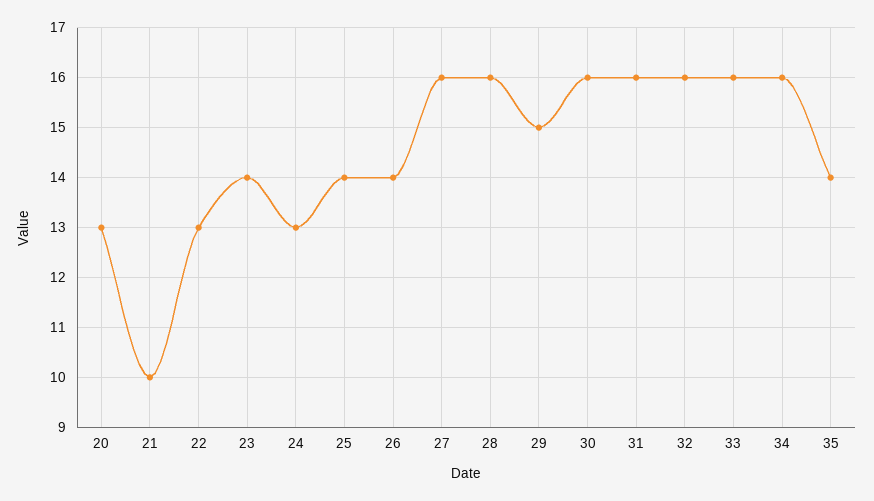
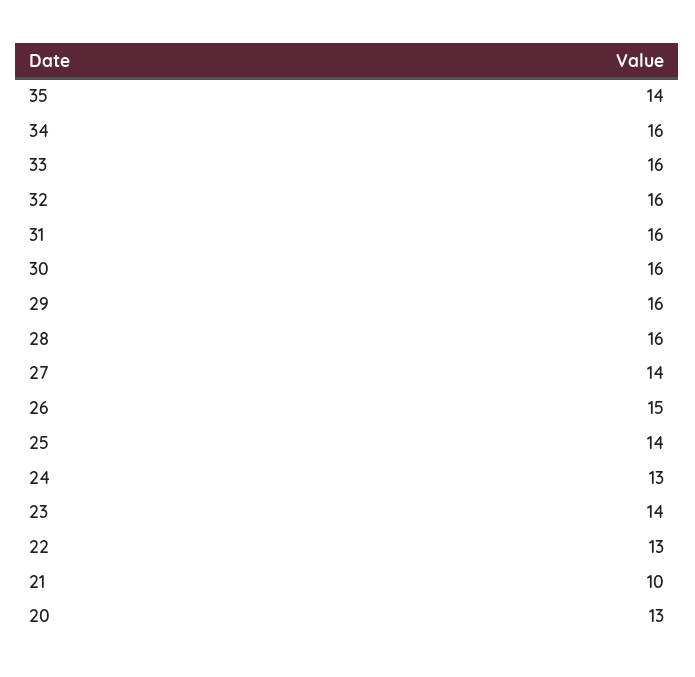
26: 14 -> 15
27: 16 -> 14
29: 15 -> 16

